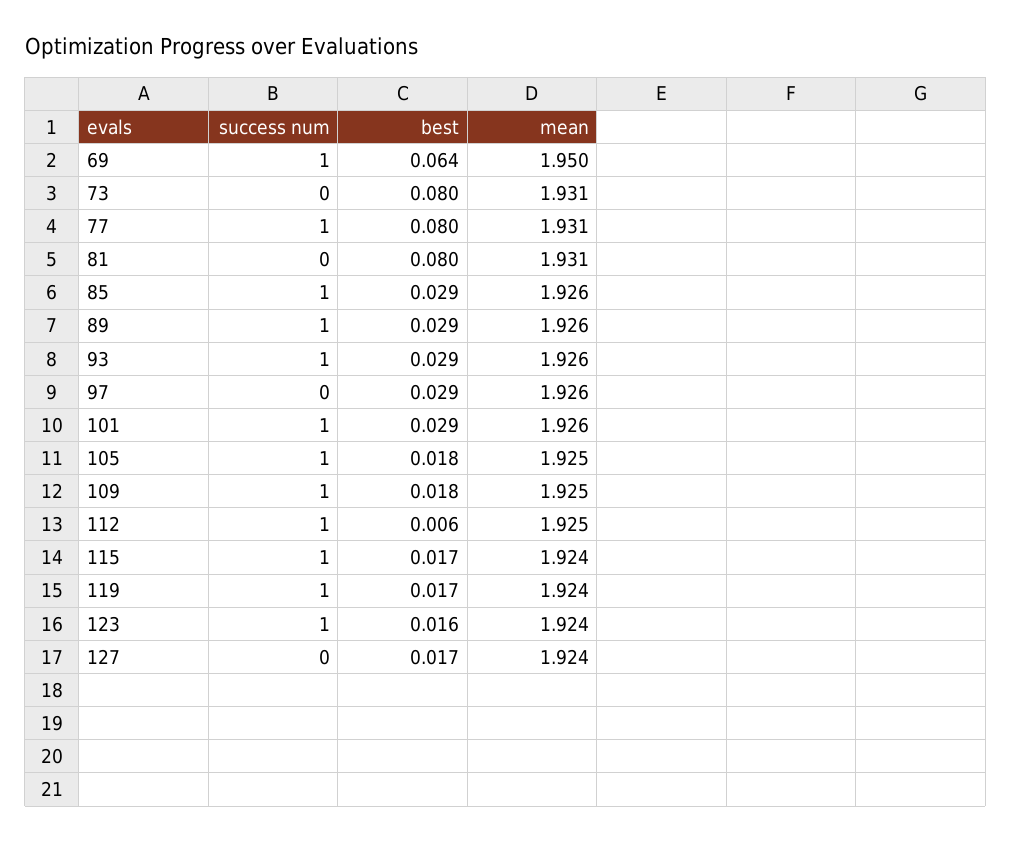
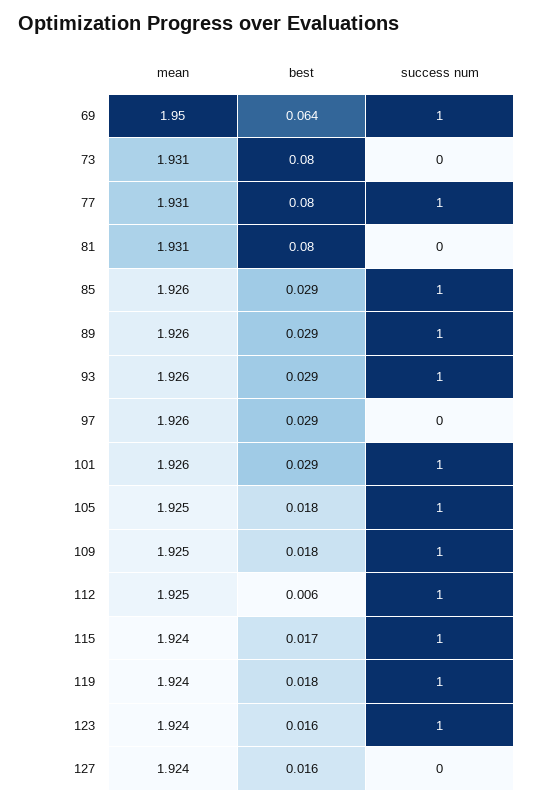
best, 119: 0.017 -> 0.018
best, 127: 0.017 -> 0.016

